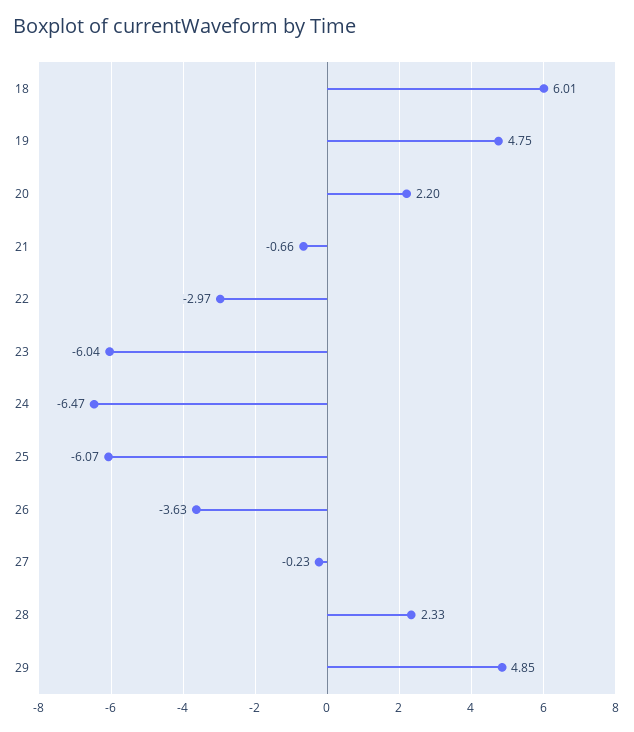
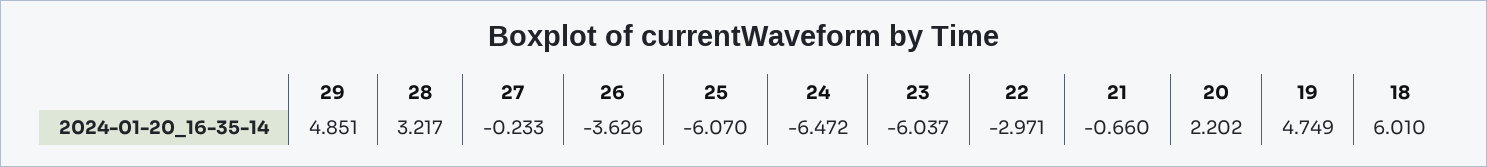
28: 2.33 -> 3.217

